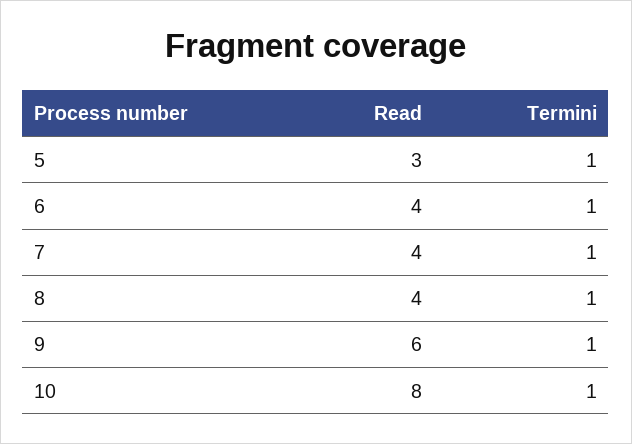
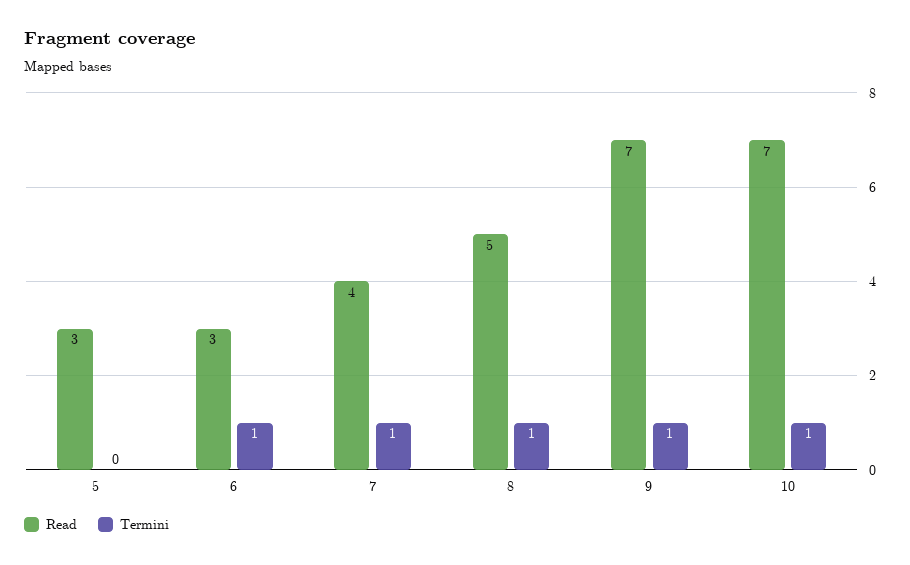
Termini, 5: 1 -> 0
Read, 6: 4 -> 3
Read, 8: 4 -> 5
Read, 9: 6 -> 7
Read, 10: 8 -> 7

